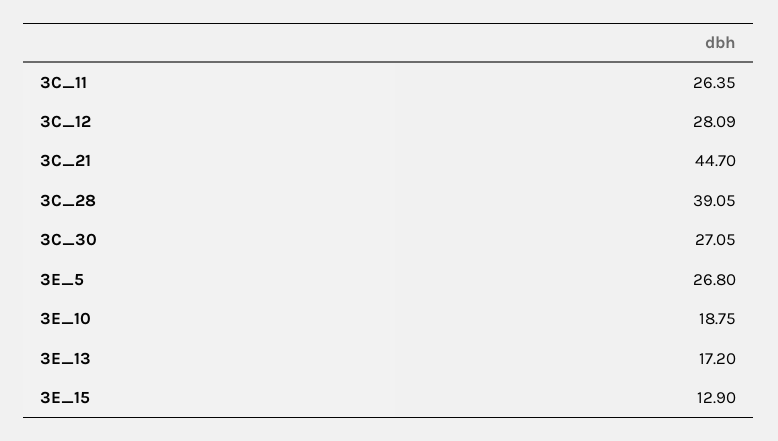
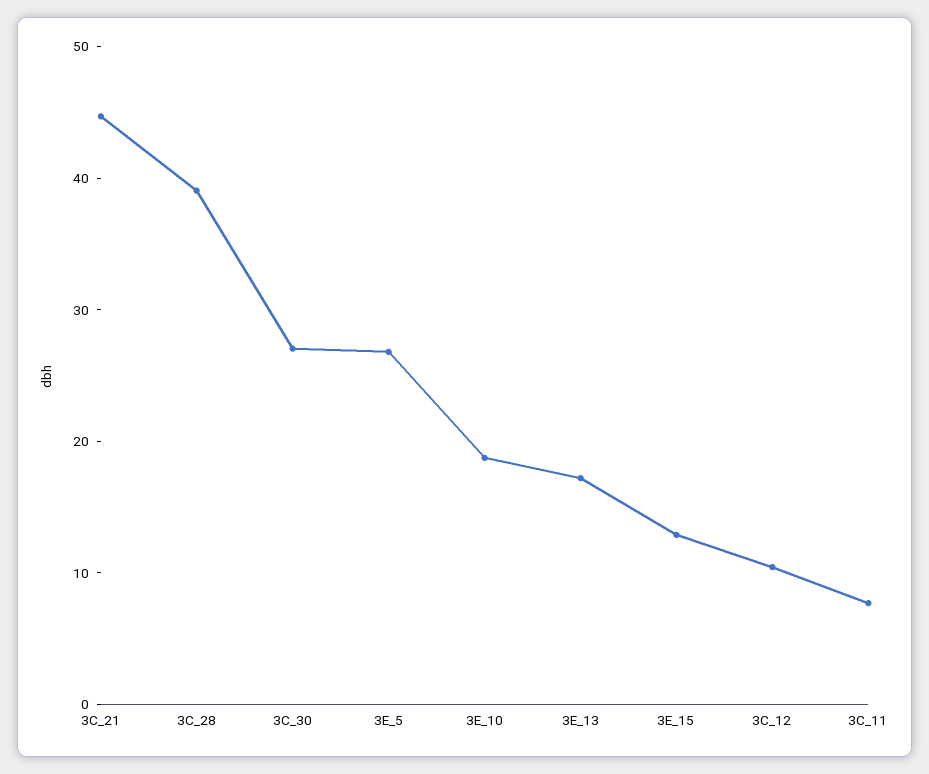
3C_11: 26.35 -> 8
3C_12: 28.09 -> 10

